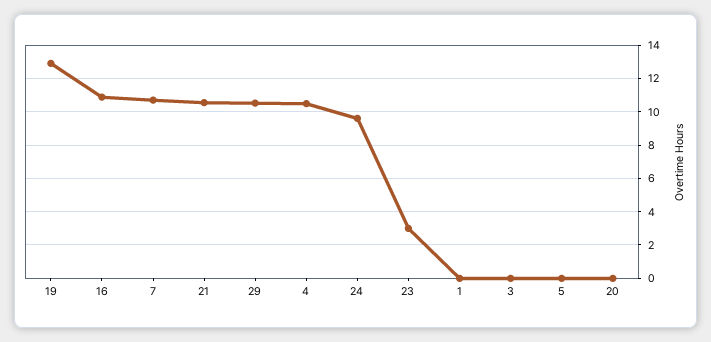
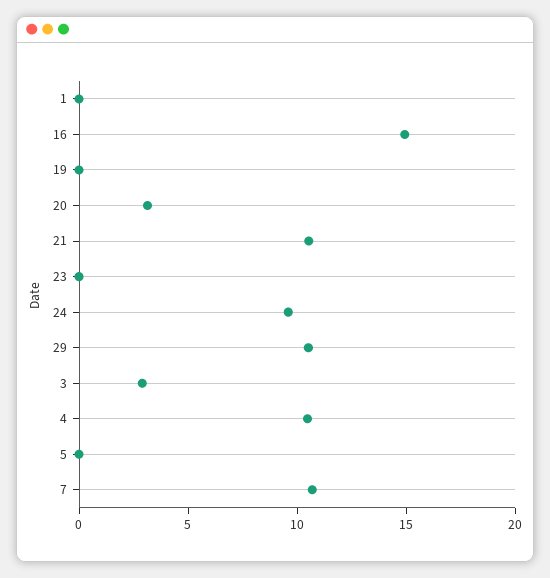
19: 13 -> 0
16: 11 -> 15
23: 3 -> 0
3: 0 -> 3
20: 0 -> 3

